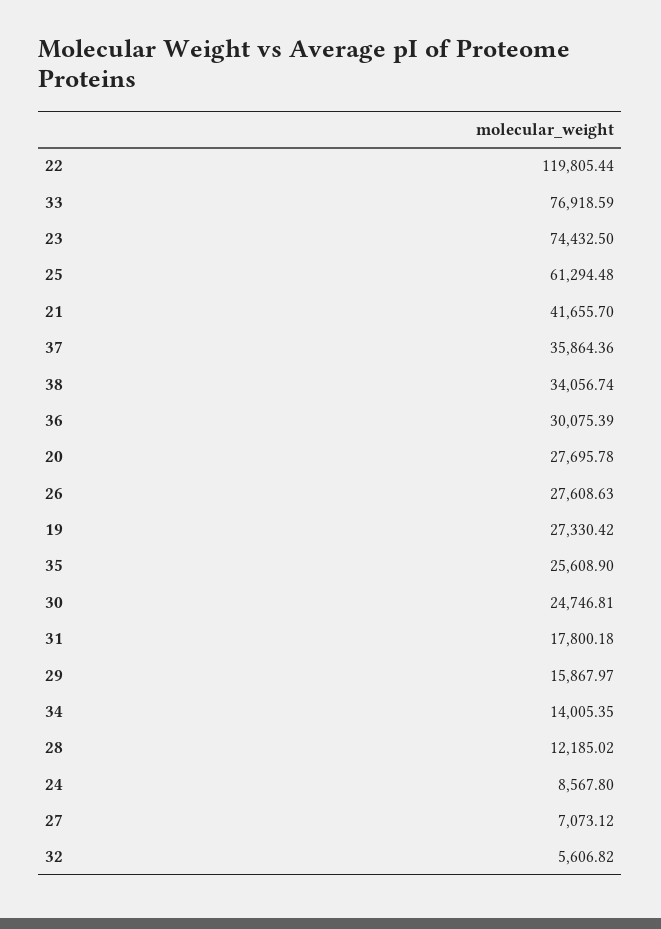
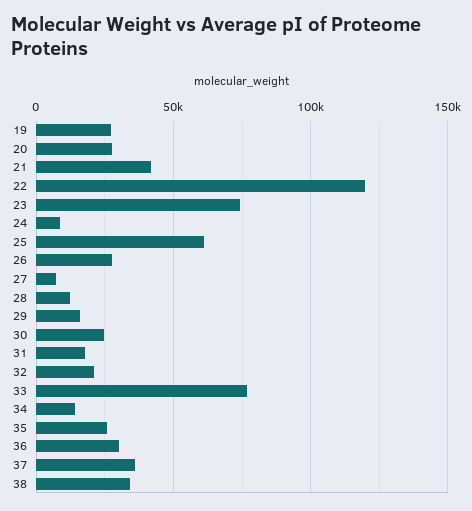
32: 5606.82 -> 20000

